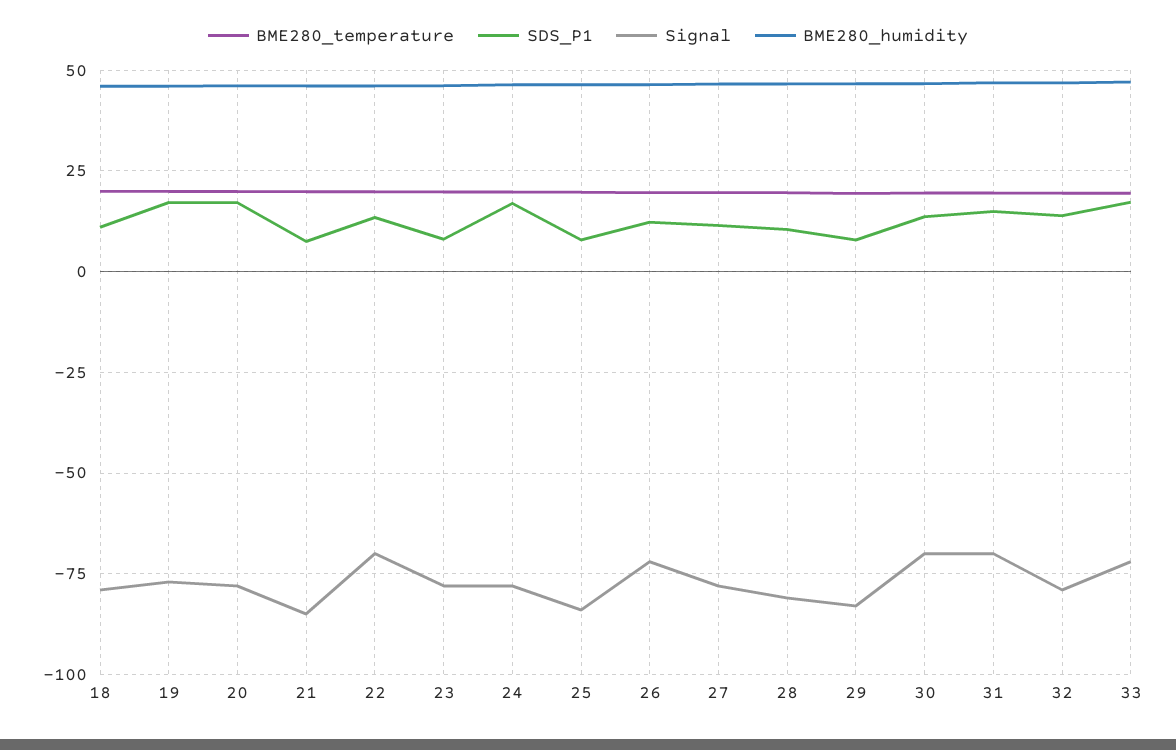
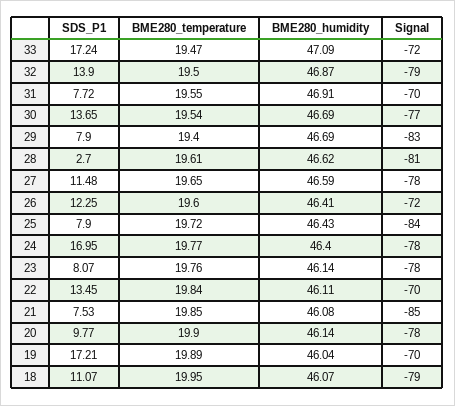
Signal, 19: -77.5 -> -70
SDS_P1, 20: 17.5 -> 9.77
SDS_P1, 28: 10 -> 2.7
Signal, 30: -70 -> -77
SDS_P1, 31: 15 -> 7.72

